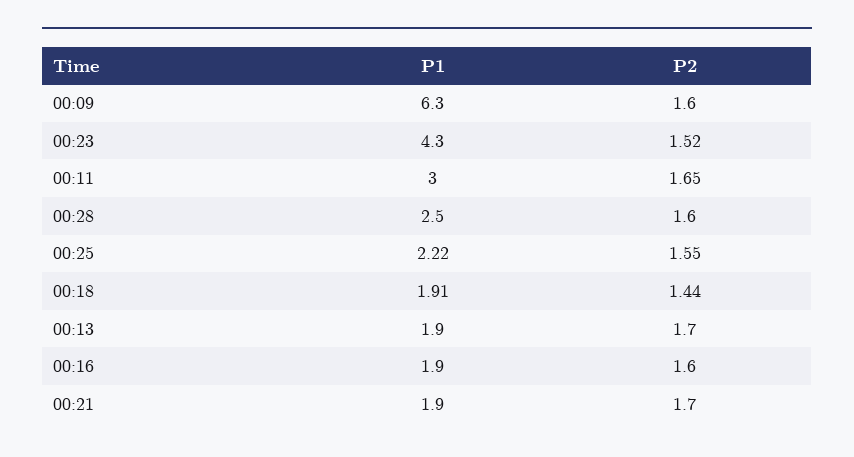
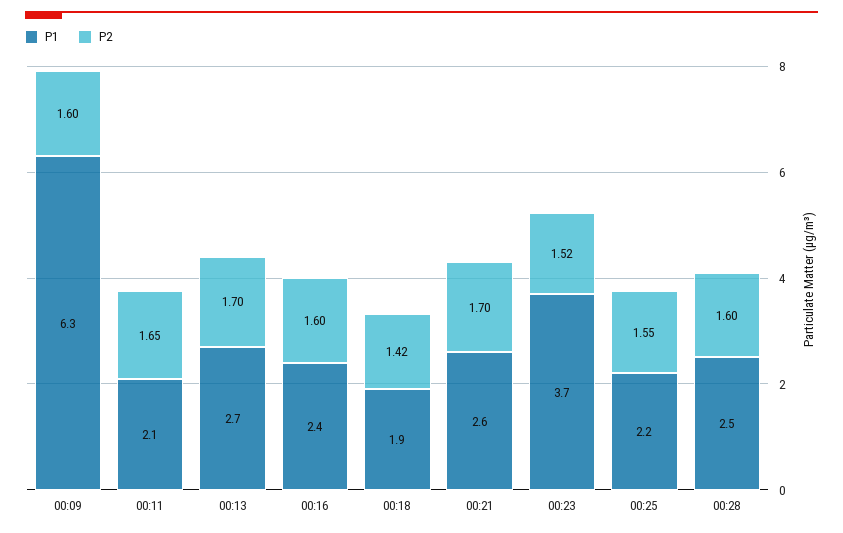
P1, 00:23: 4.3 -> 3.7
P1, 00:11: 3 -> 2.1
P2, 00:18: 1.44 -> 1.42
P1, 00:13: 1.9 -> 2.7
P1, 00:16: 1.9 -> 2.4
P1, 00:21: 1.9 -> 2.6

